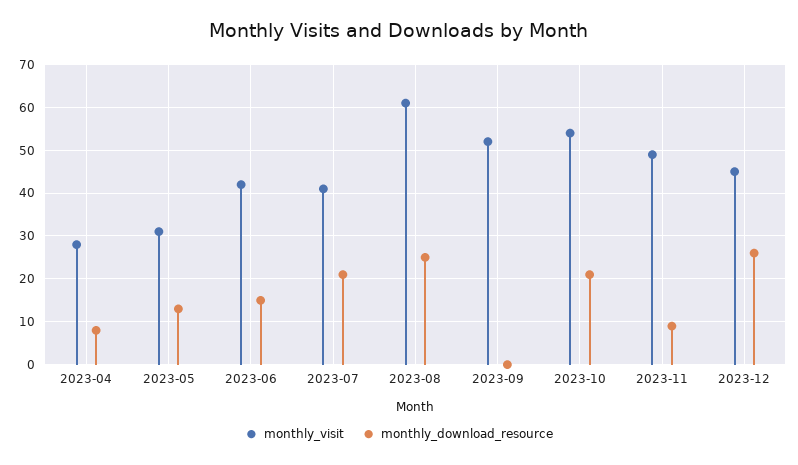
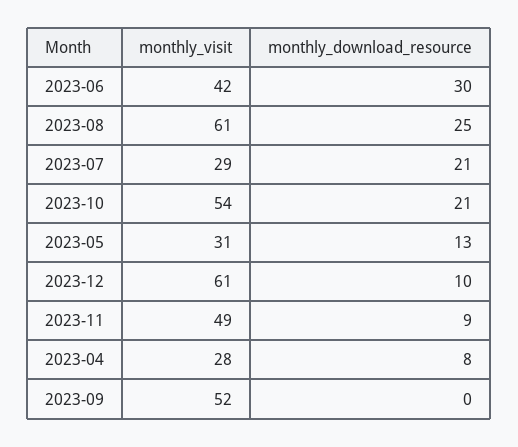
monthly_download_resource, 2023-06: 15 -> 30
monthly_visit, 2023-07: 40 -> 29
monthly_visit, 2023-12: 45 -> 61
monthly_download_resource, 2023-12: 25 -> 10

